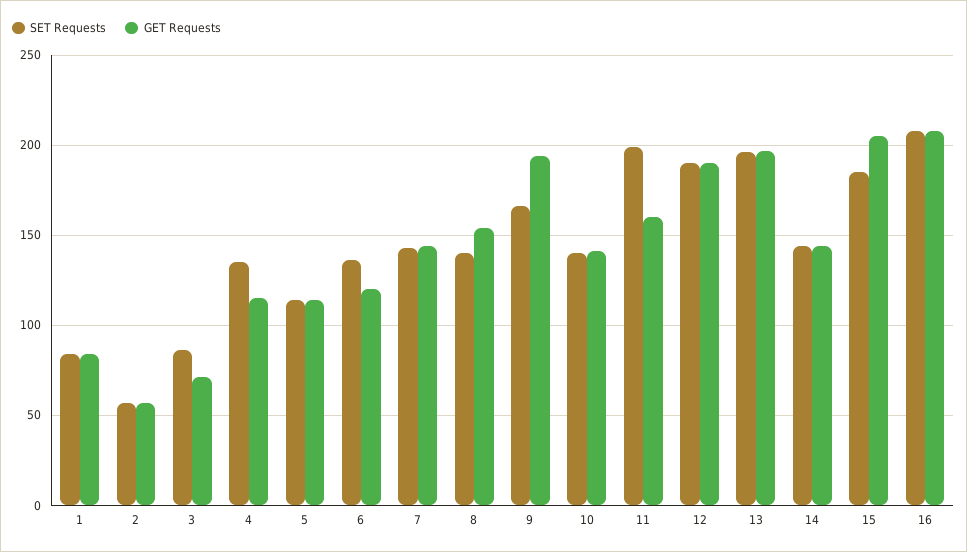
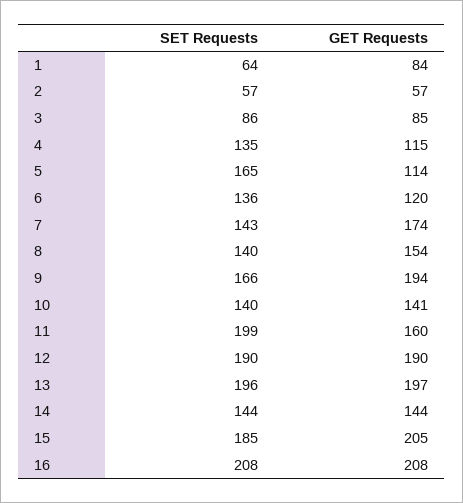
SET Requests, 1: 85 -> 64
GET Requests, 3: 70 -> 85
SET Requests, 5: 115 -> 165
GET Requests, 7: 145 -> 174

